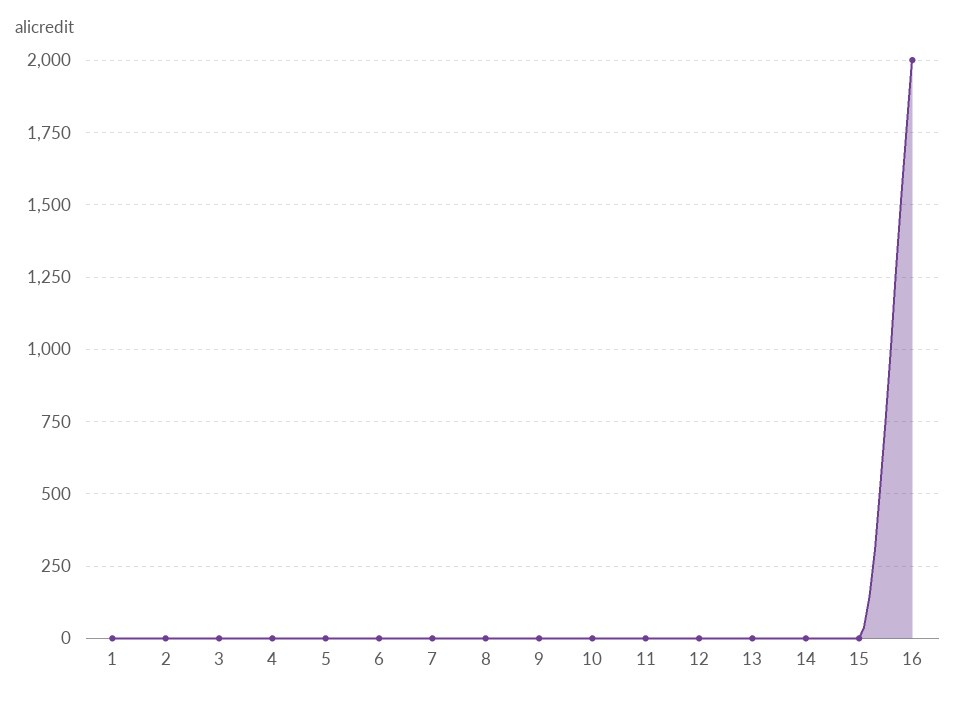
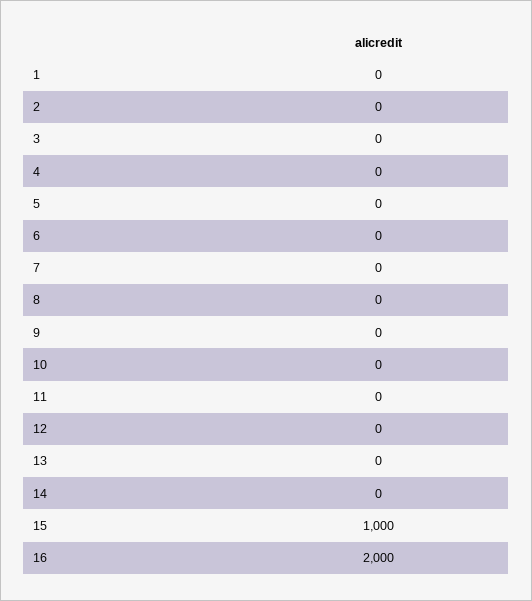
15: 0 -> 1000

